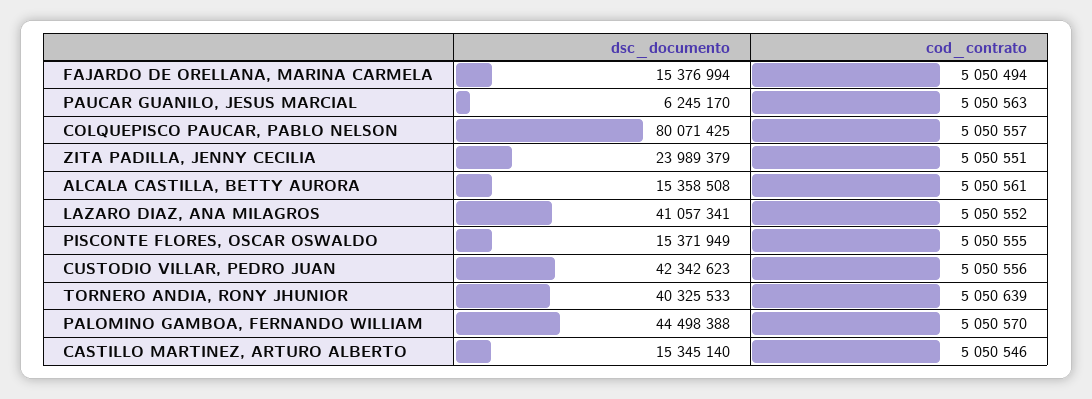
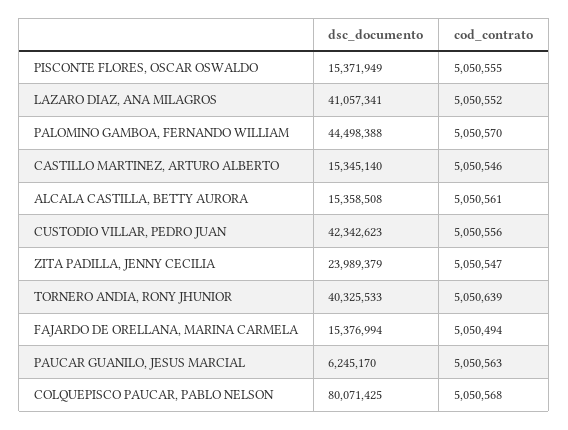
cod_contrato, COLQUEPISCO PAUCAR, PABLO NELSON: 5050557 -> 5050568
cod_contrato, ZITA PADILLA, JENNY CECILIA: 5050551 -> 5050547

